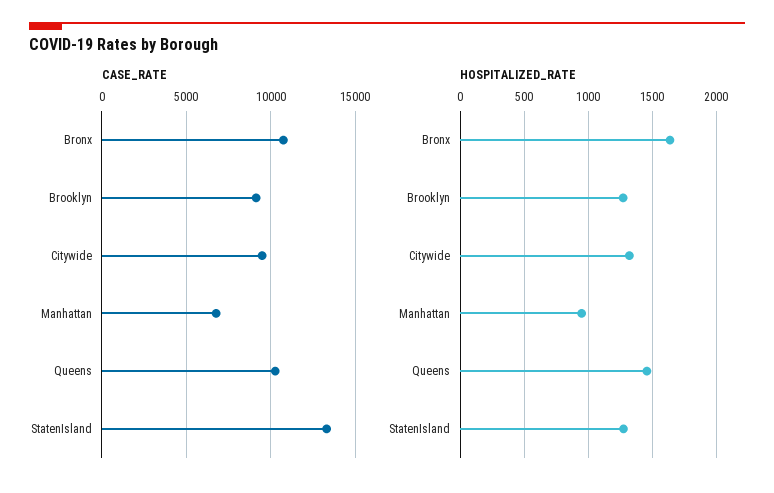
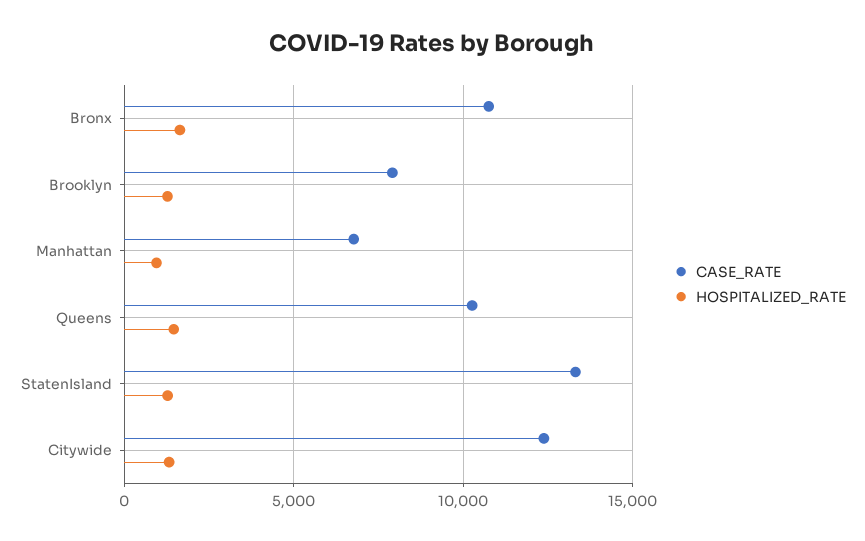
CASE_RATE, Brooklyn: 9000 -> 8000
CASE_RATE, Citywide: 9500 -> 12500

